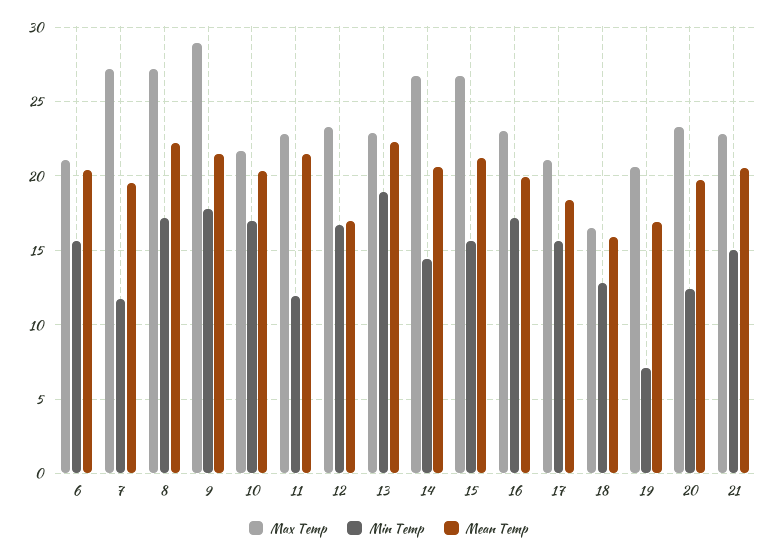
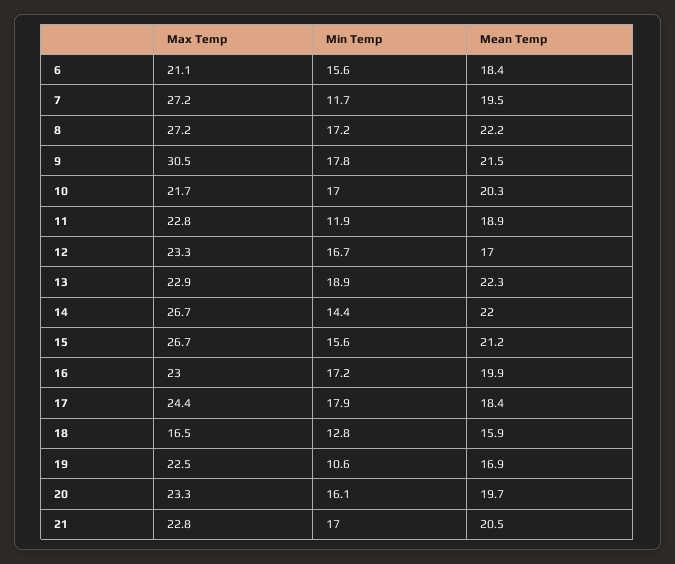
Mean Temp, 6: 20.5 -> 18.4
Max Temp, 9: 29 -> 30.5
Mean Temp, 11: 21.5 -> 18.9
Mean Temp, 14: 20.5 -> 22
Max Temp, 17: 21 -> 24.4
Min Temp, 17: 15.5 -> 17.9
Max Temp, 19: 20.5 -> 22.5
Min Temp, 19: 7 -> 10.6
Min Temp, 20: 12.5 -> 16.1
Min Temp, 21: 15 -> 17

